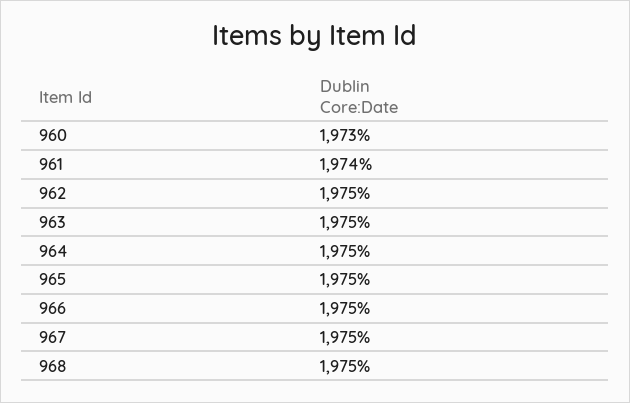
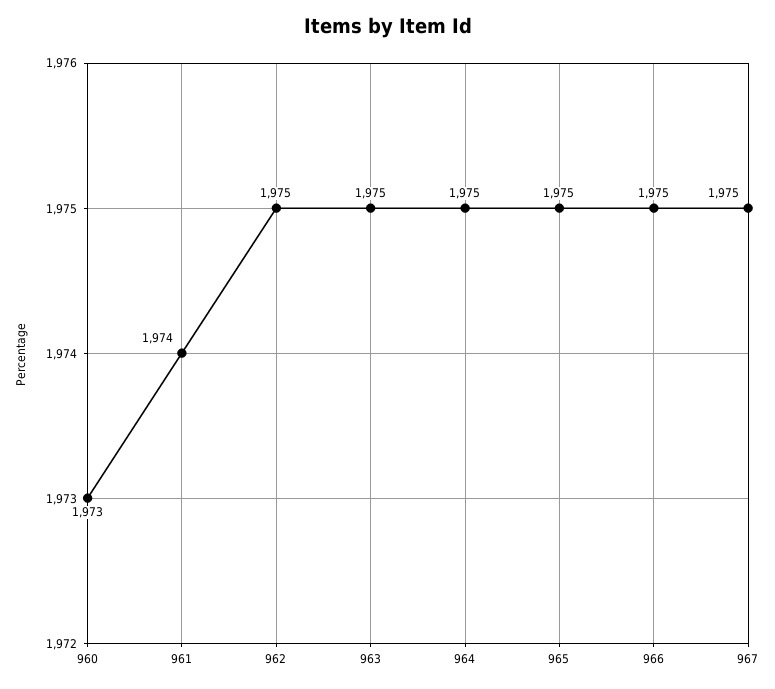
968: 1975 -> none

